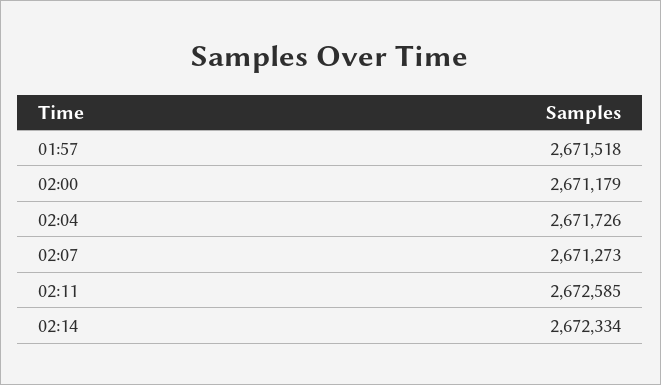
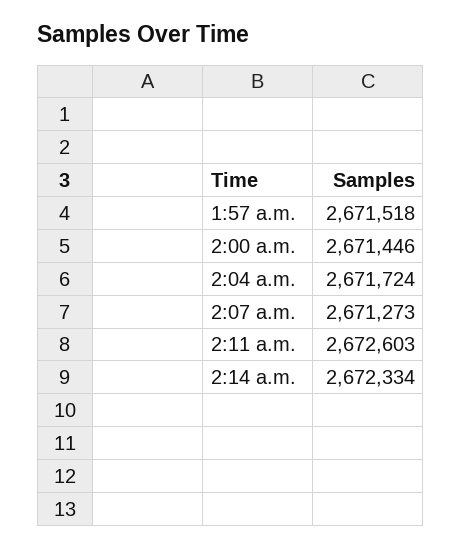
02:00: 2671179 -> 2671446
02:04: 2671726 -> 2671724
02:11: 2672585 -> 2672603

